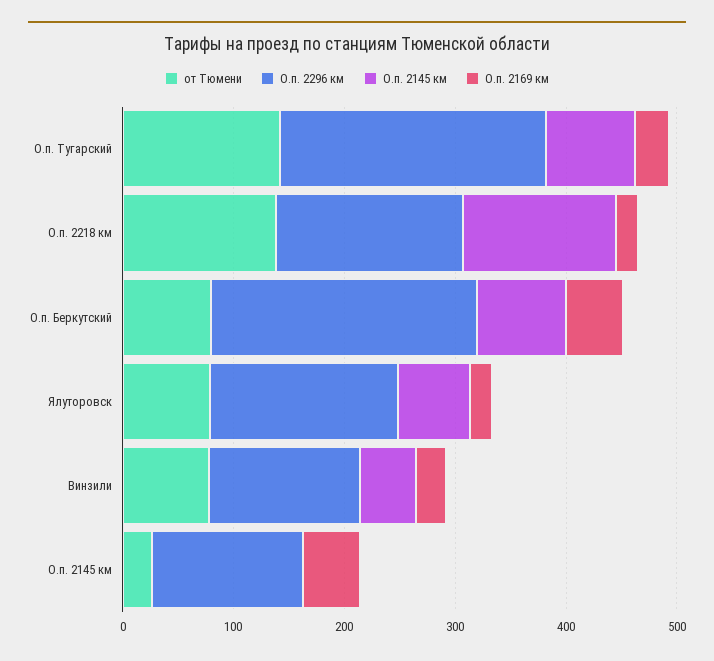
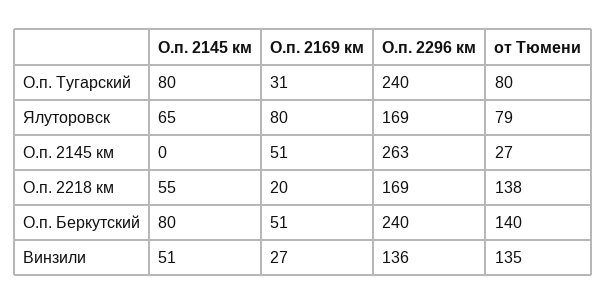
от Тюмени, О.п. Тугарский: 140 -> 80
О.п. 2145 км, О.п. 2218 км: 140 -> 55
от Тюмени, О.п. Беркутский: 80 -> 140
О.п. 2169 км, Ялуторовск: 20 -> 80
от Тюмени, Винзили: 80 -> 135
О.п. 2296 км, О.п. 2145 км: 140 -> 263

